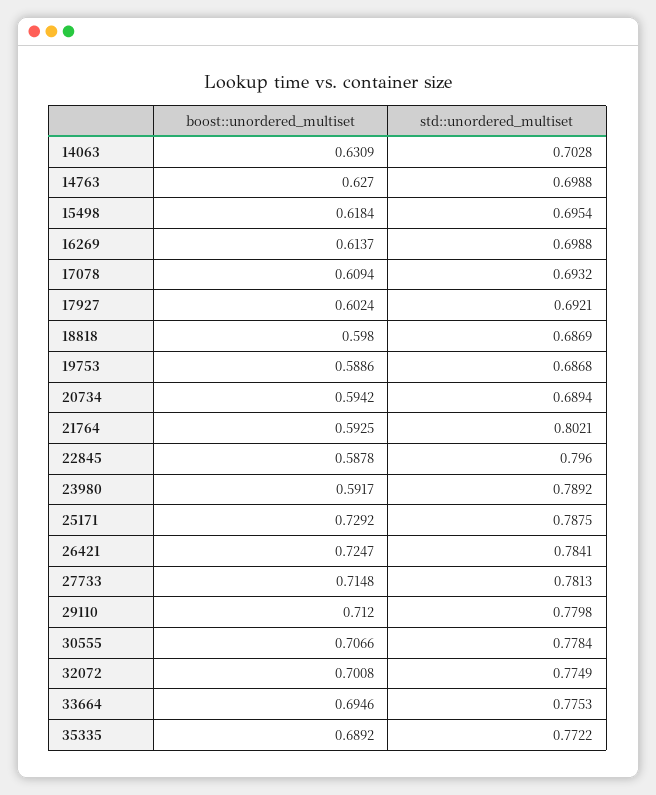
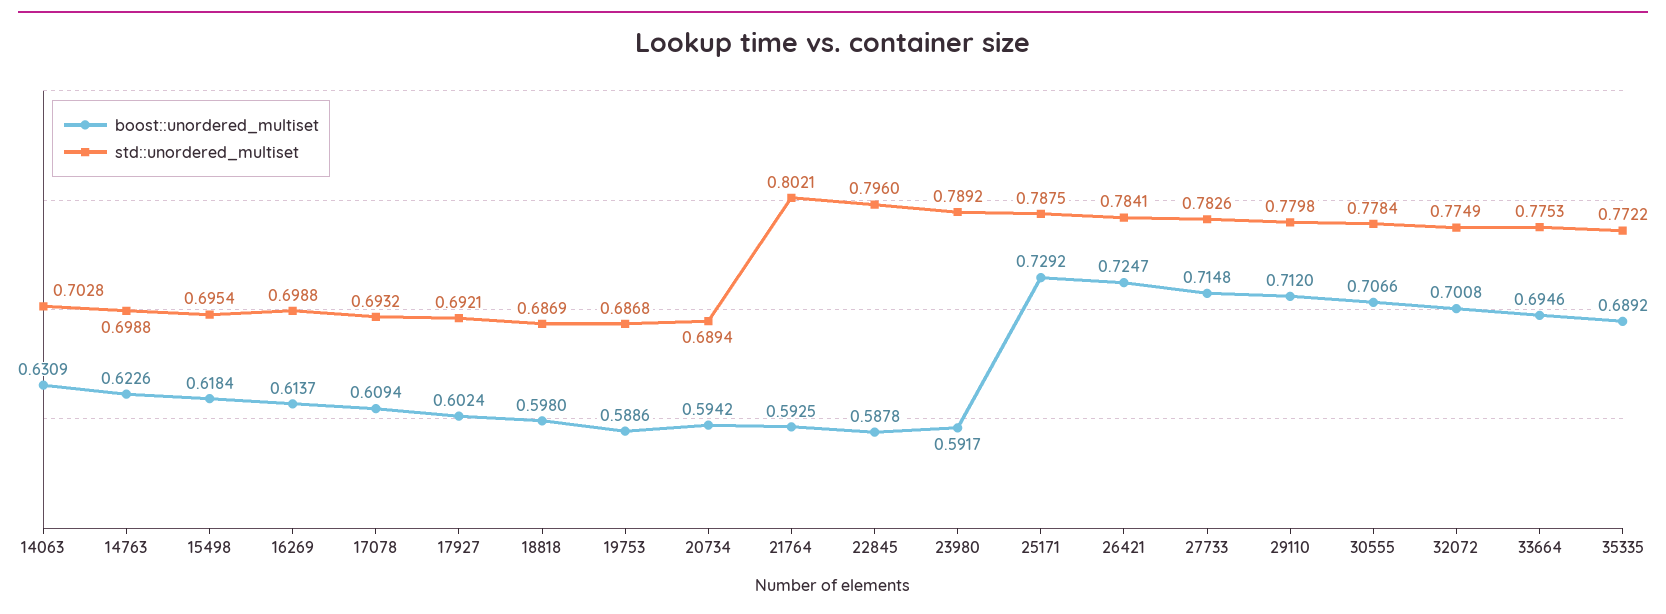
boost::unordered_multiset, 14763: 0.627 -> 0.6226
std::unordered_multiset, 27733: 0.7813 -> 0.7826

